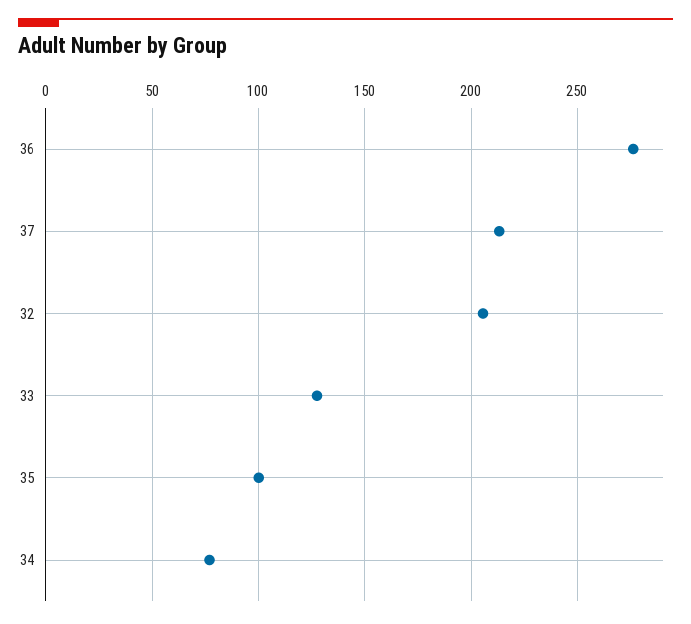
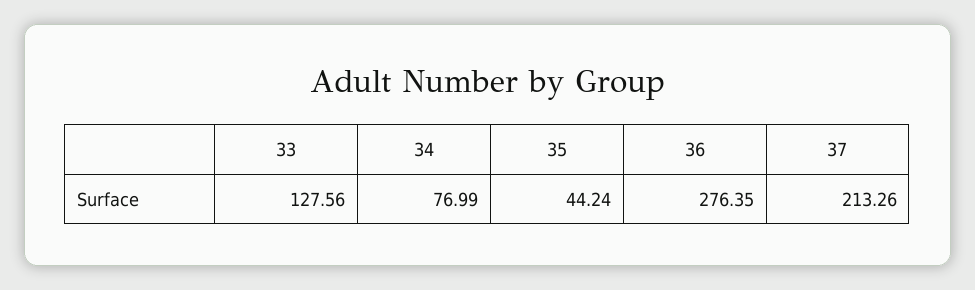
32: 205 -> none
35: 100 -> 44.24

